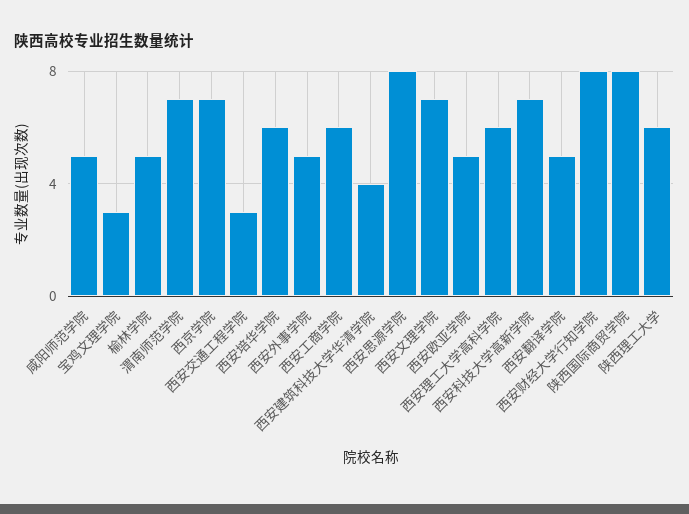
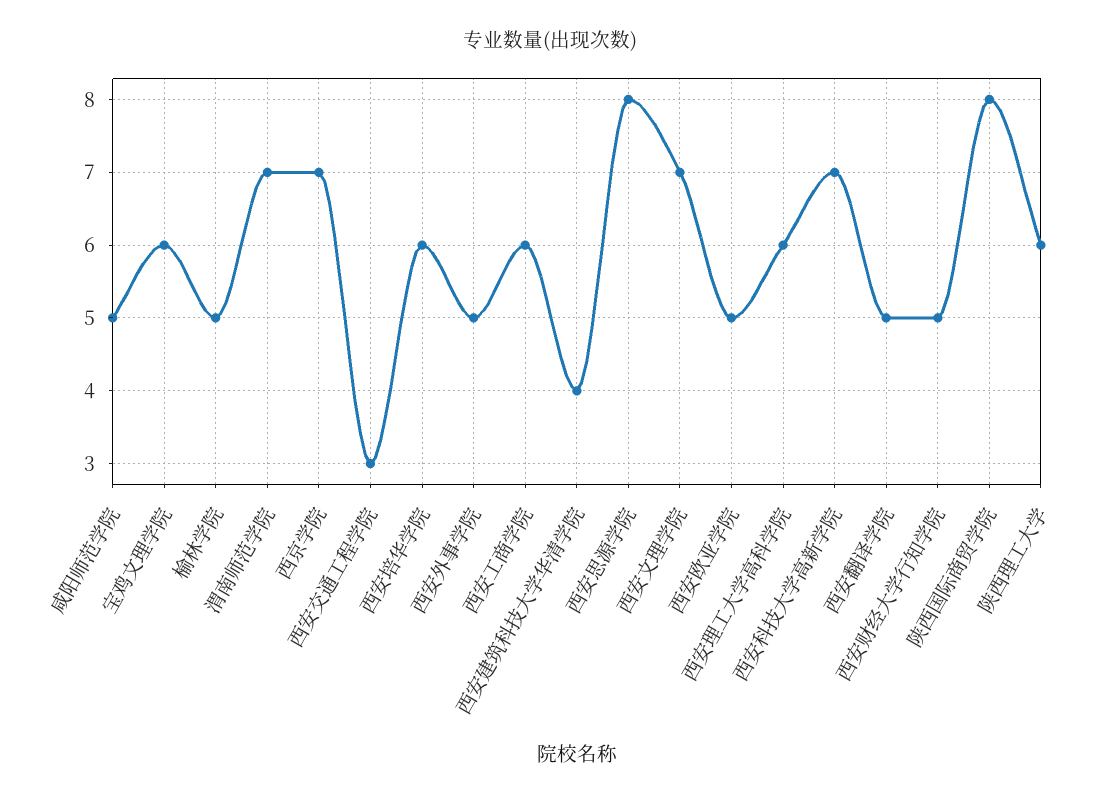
宝鸡文理学院: 3 -> 6
西安财经大学行知学院: 8 -> 5

